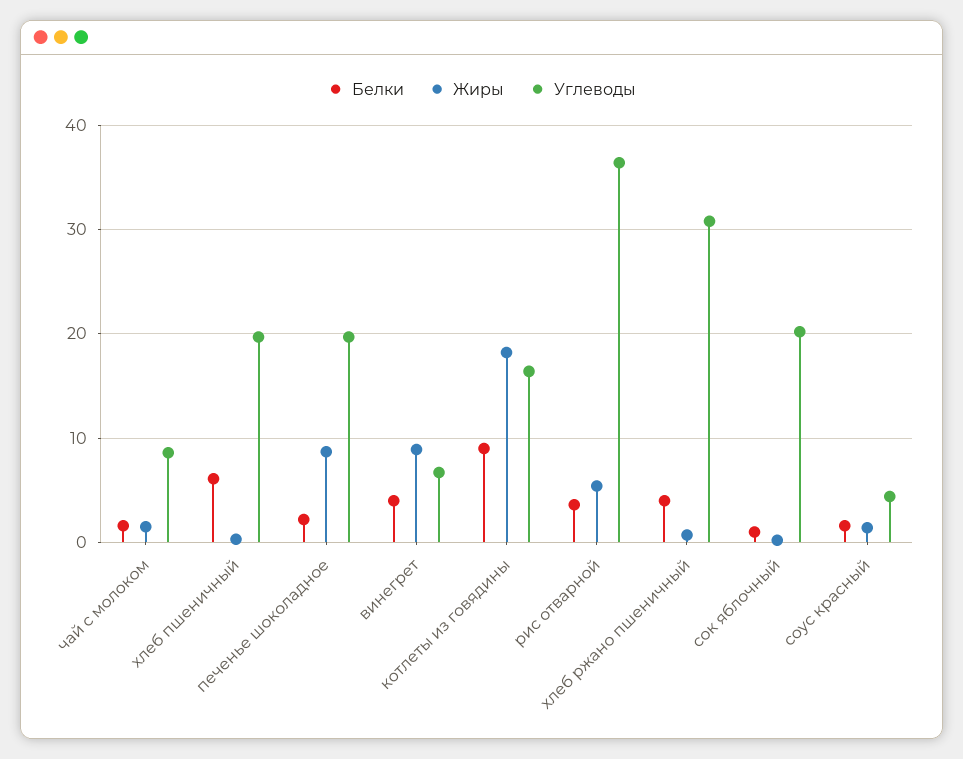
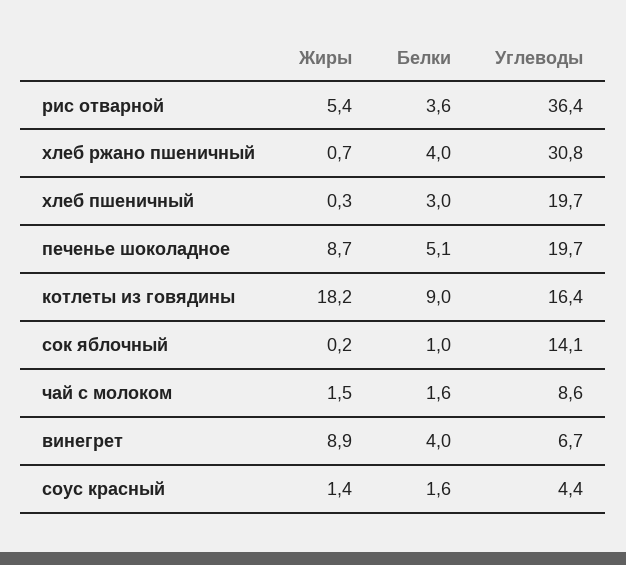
Белки, хлеб пшеничный: 6 -> 3
Белки, печенье шоколадное: 2 -> 5.1
Углеводы, сок яблочный: 20 -> 14.1

